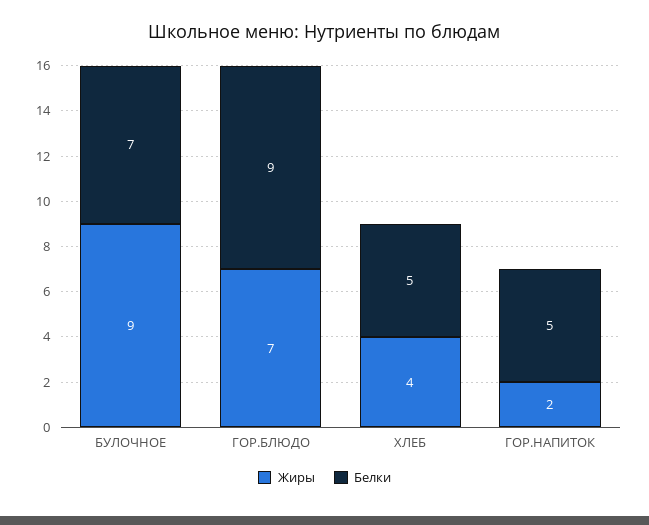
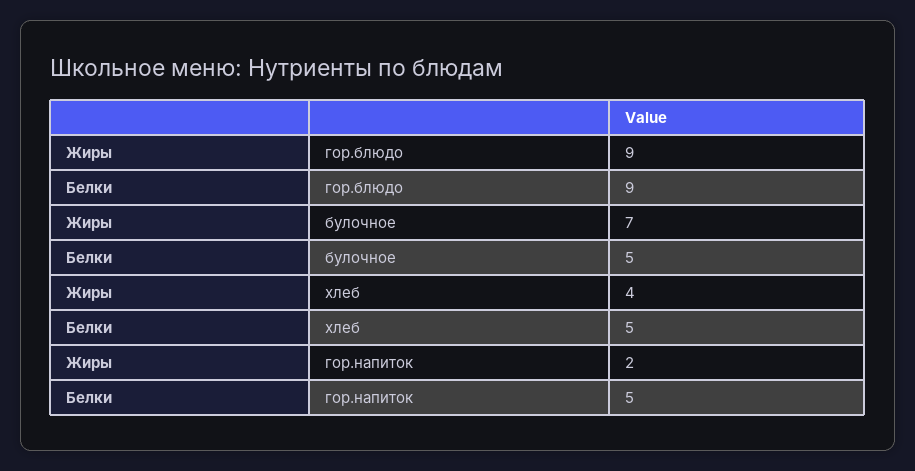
Жиры, БУЛОЧНОЕ: 9 -> 7
Белки, БУЛОЧНОЕ: 7 -> 5
Жиры, ГОР.БЛЮДО: 7 -> 9

